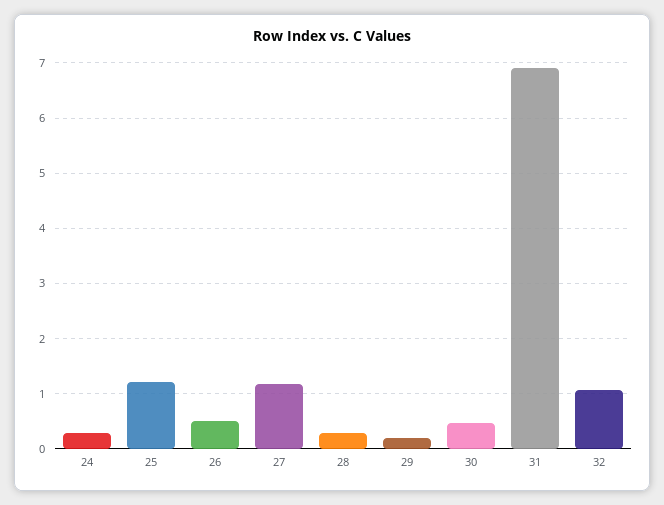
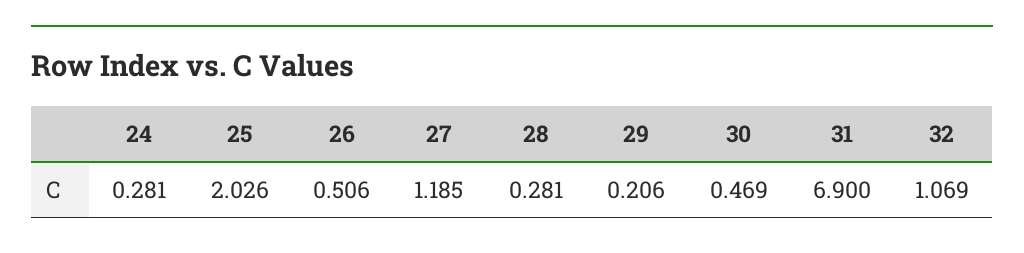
25: 1.2 -> 2.026

